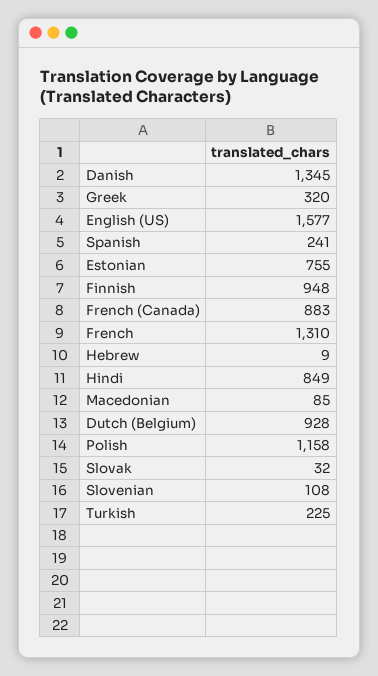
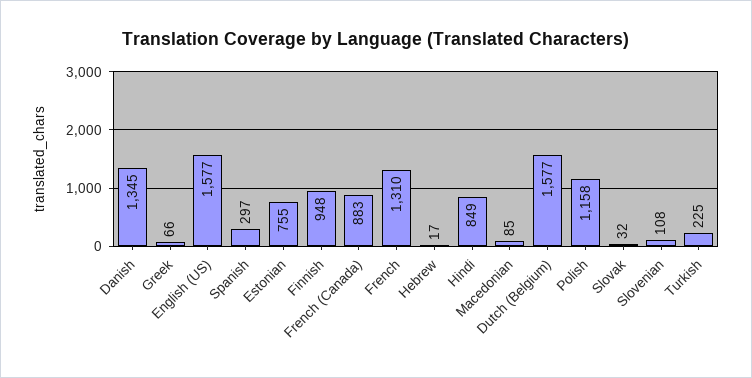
Greek: 320 -> 66
Spanish: 241 -> 297
Hebrew: 9 -> 17
Dutch (Belgium): 928 -> 1577

